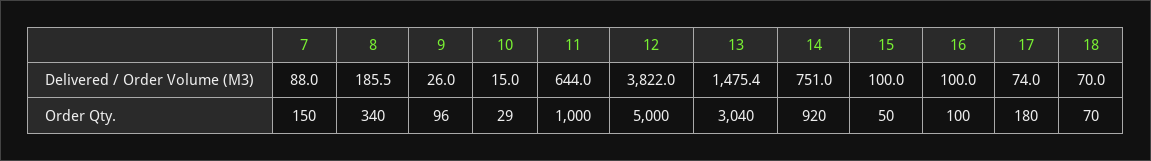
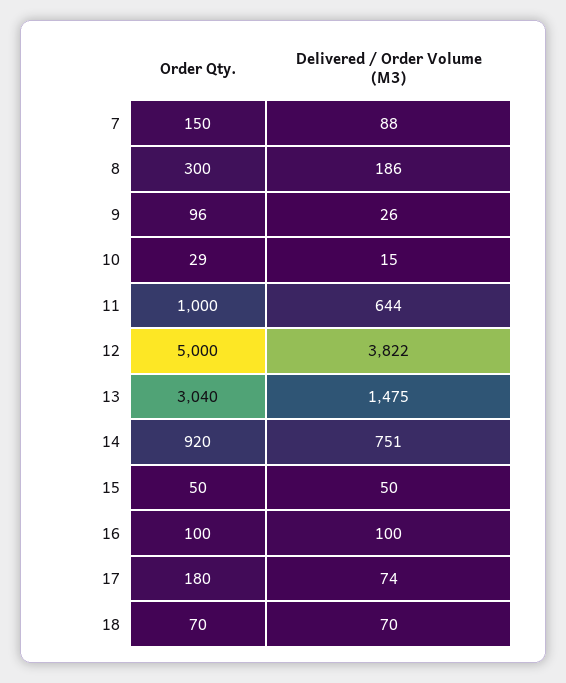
15, Delivered / Order Volume (M3): 100 -> 50
8, Order Qty.: 340 -> 300

